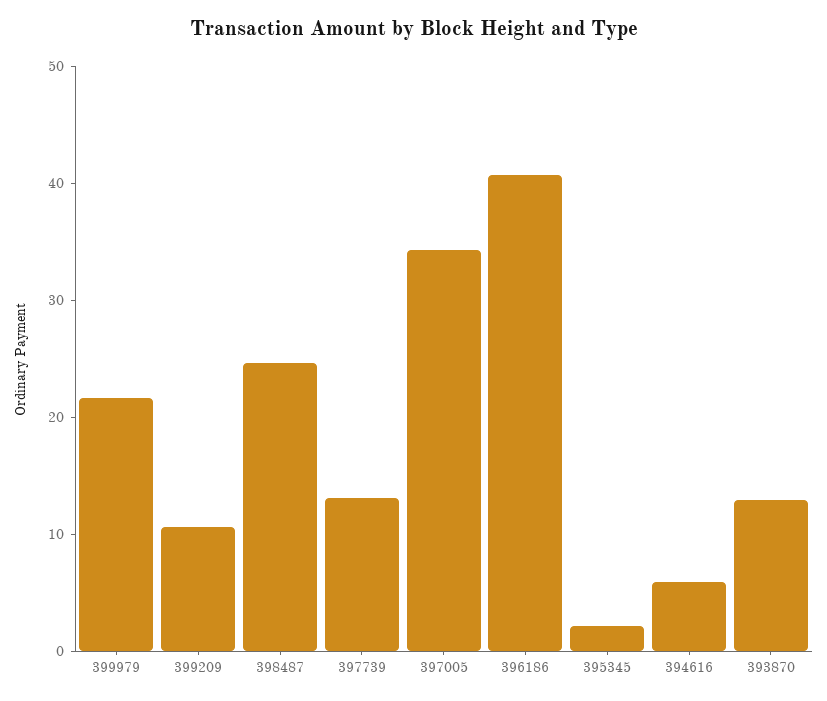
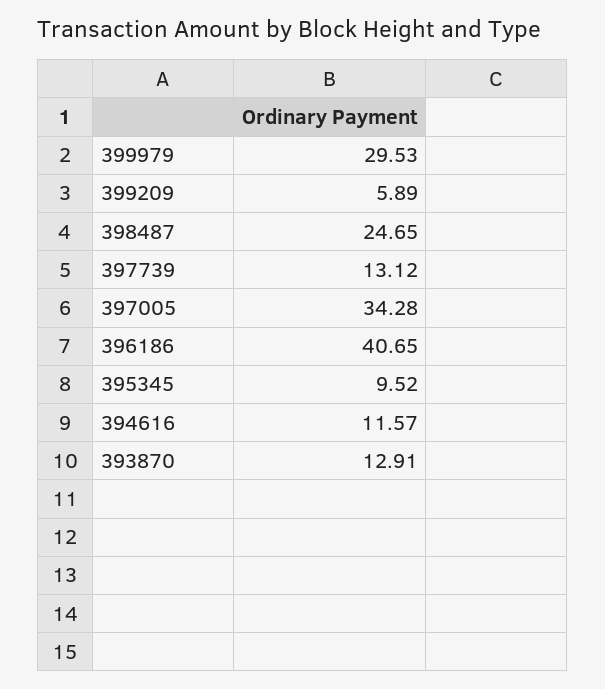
399979: 22 -> 29.53
399209: 10 -> 5.89
395345: 2 -> 9.52
394616: 6 -> 11.57

